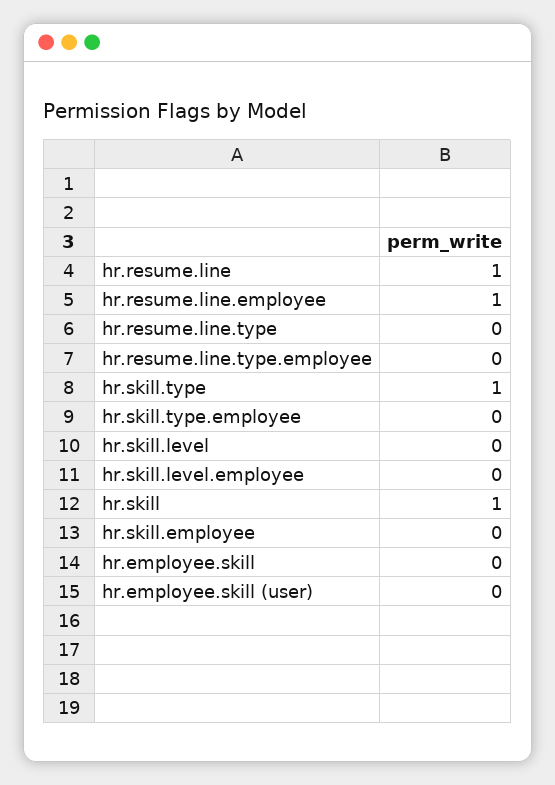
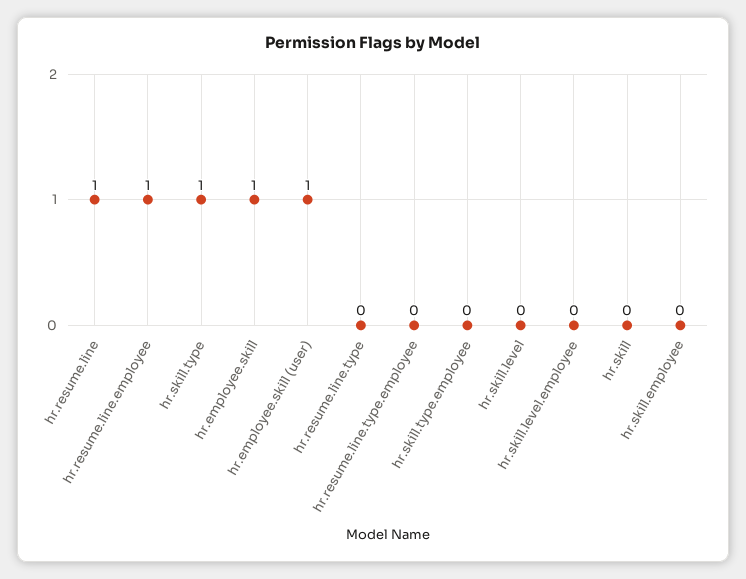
hr.skill: 1 -> 0
hr.employee.skill: 0 -> 1
hr.employee.skill (user): 0 -> 1

